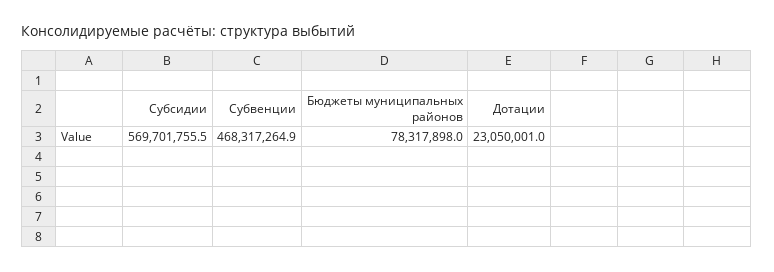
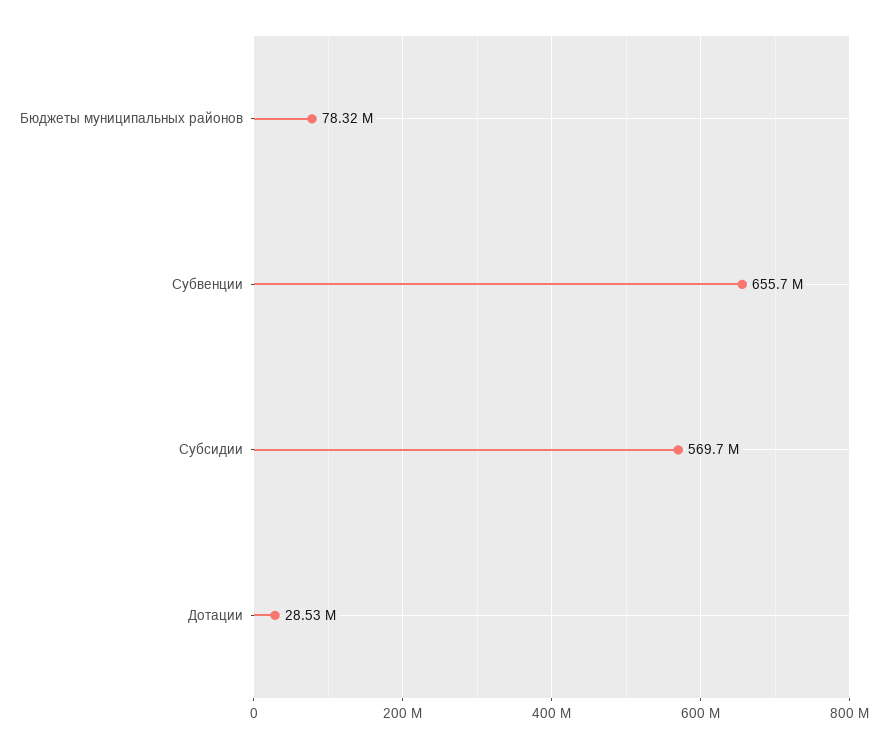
Субвенции: 468317264.9 -> 655700000
Дотации: 23050001 -> 28530000

